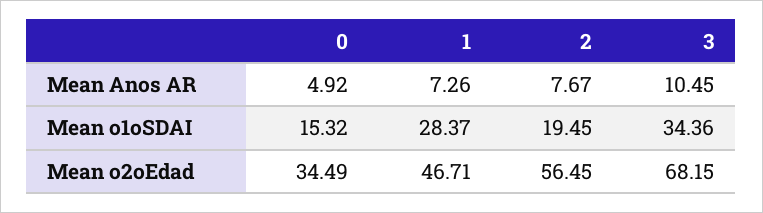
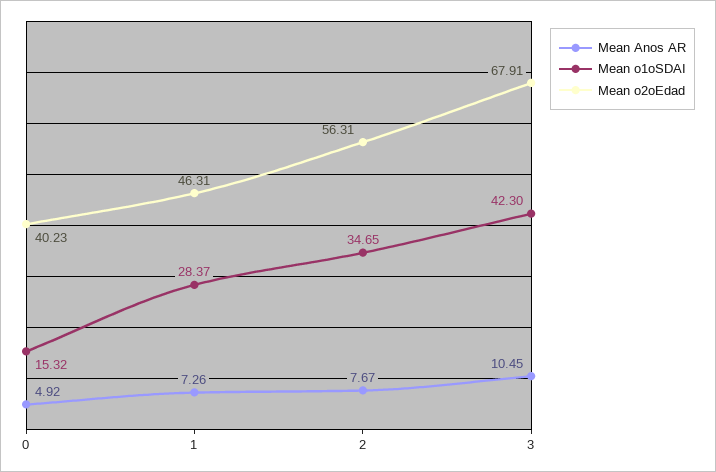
Mean o1oSDAI, 2: 19.45 -> 34.65
Mean o1oSDAI, 3: 34.36 -> 42.3
Mean o2oEdad, 0: 34.49 -> 40.23
Mean o2oEdad, 1: 46.71 -> 46.31
Mean o2oEdad, 2: 56.45 -> 56.31
Mean o2oEdad, 3: 68.15 -> 67.91

